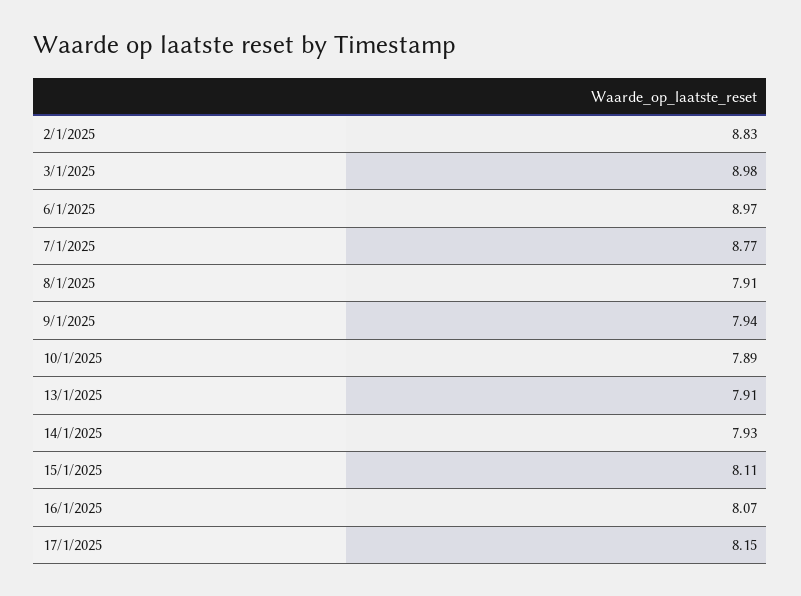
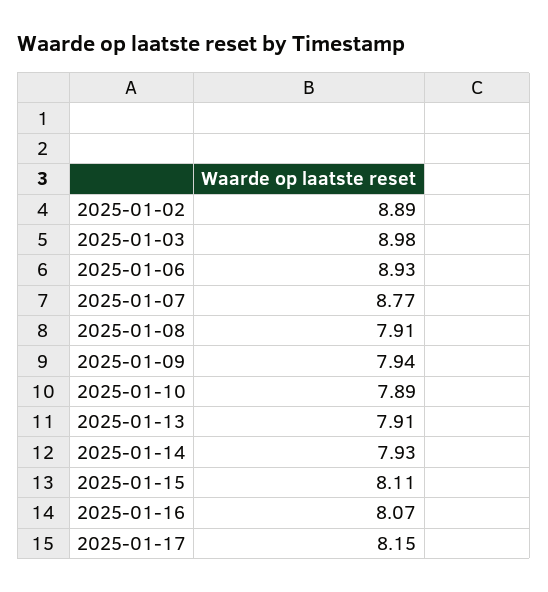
2/1/2025: 8.83 -> 8.89
6/1/2025: 8.97 -> 8.93

